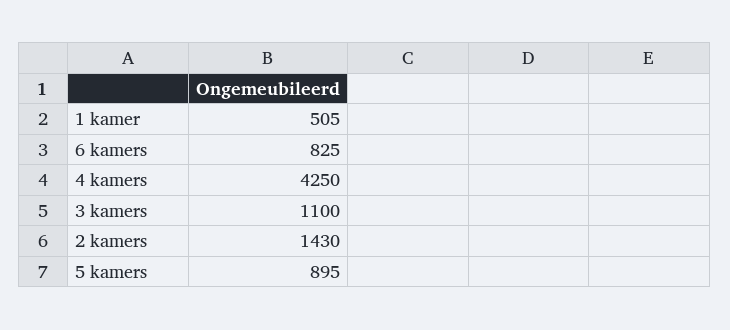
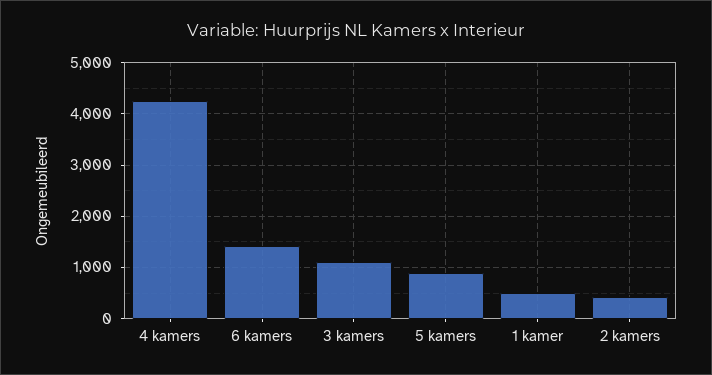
6 kamers: 825 -> 1400
2 kamers: 1430 -> 400

